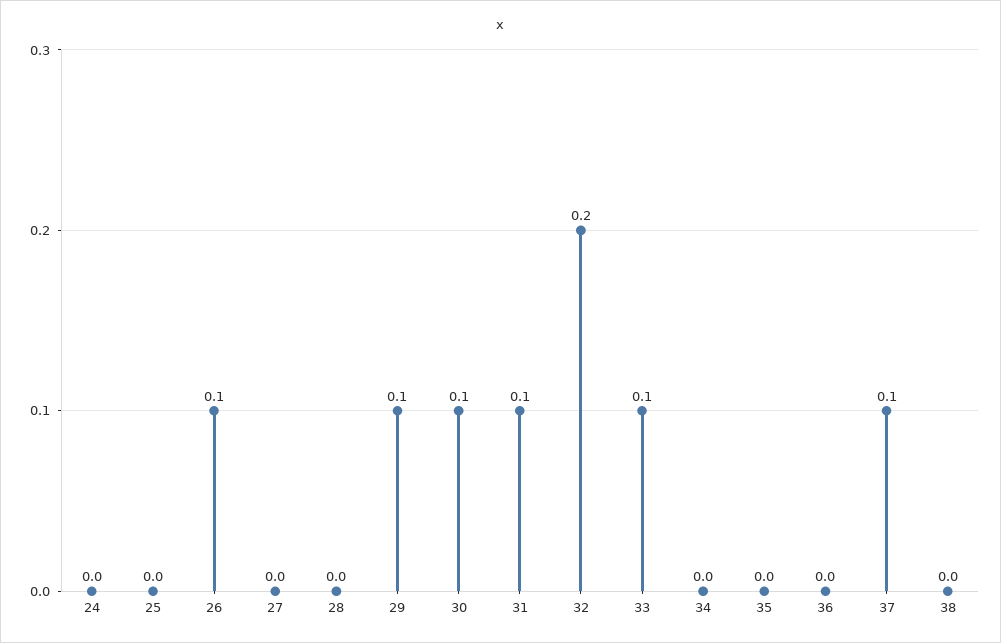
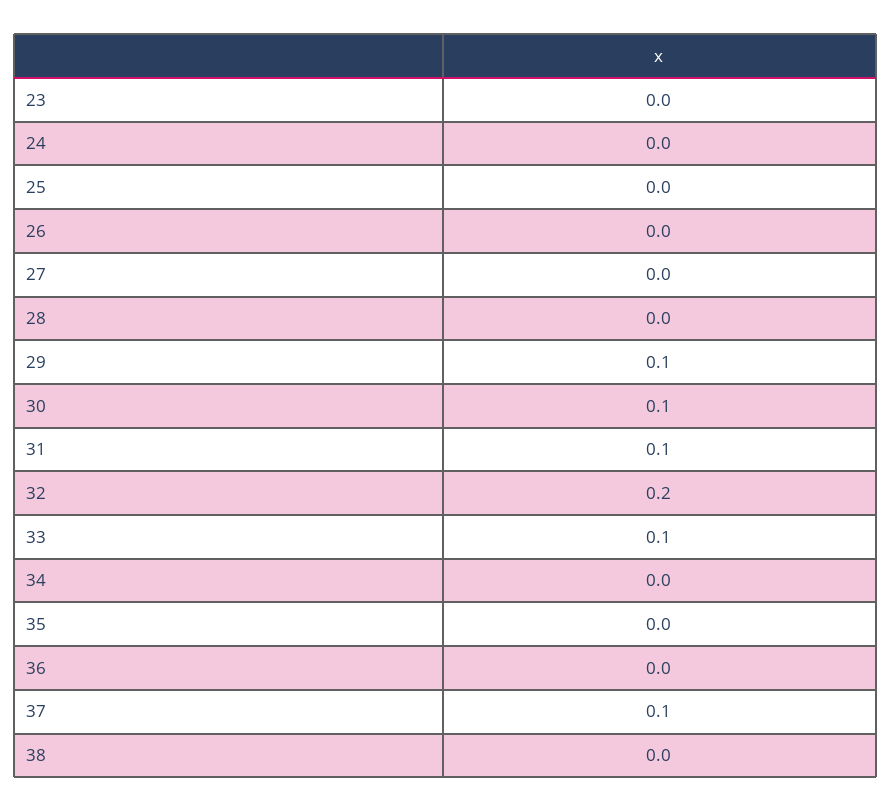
26: 0.1 -> 0
23: none -> 0

